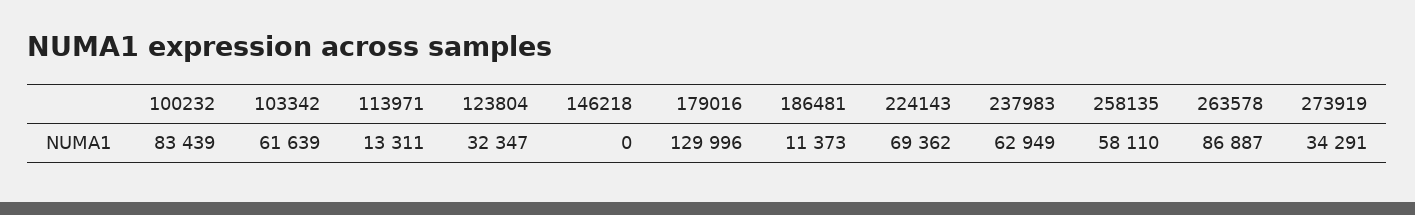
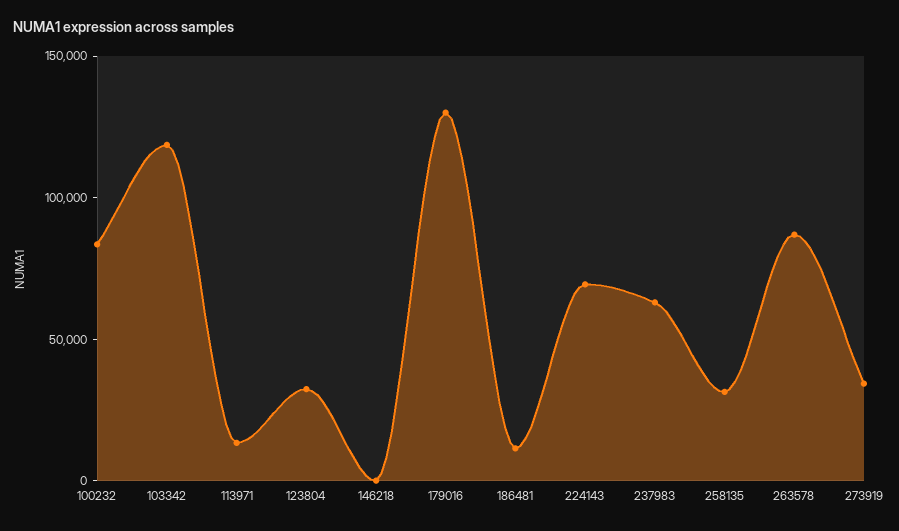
103342: 61639 -> 120000
258135: 58110 -> 30000

